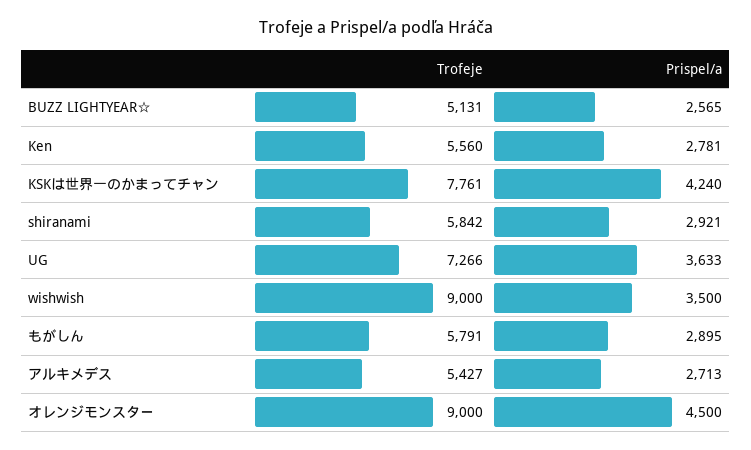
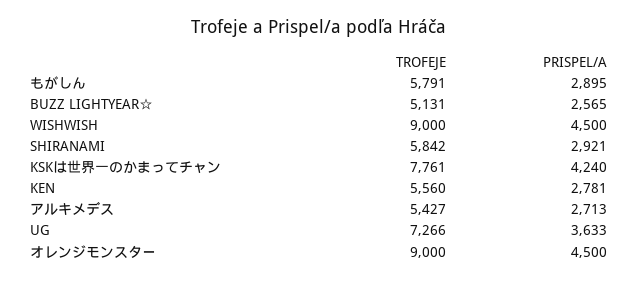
Prispel/a, wishwish: 3500 -> 4500

